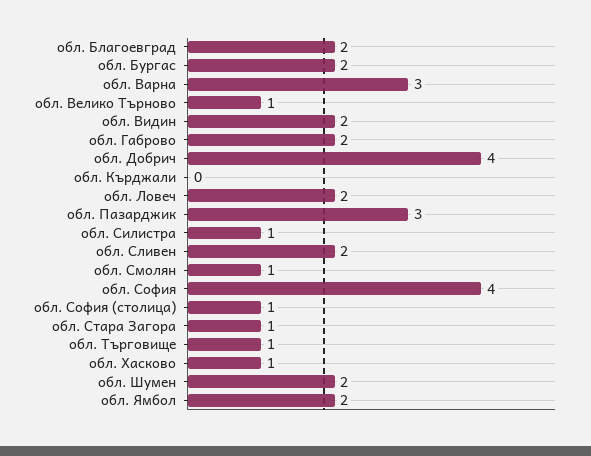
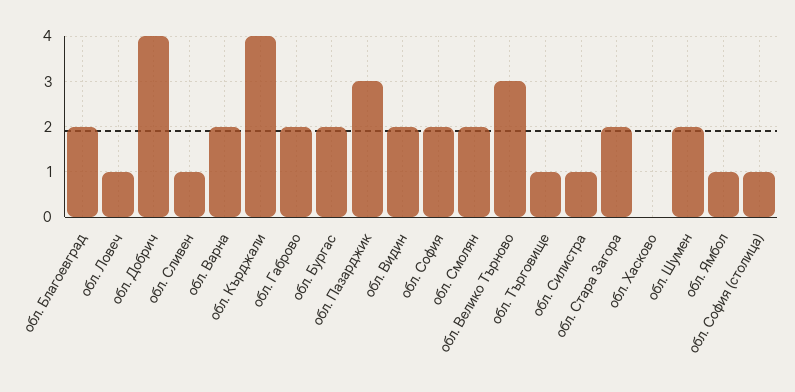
обл. Варна: 3 -> 2
обл. Велико Търново: 1 -> 3
обл. Кърджали: 0 -> 4
обл. Ловеч: 2 -> 1
обл. Сливен: 2 -> 1
обл. Смолян: 1 -> 2
обл. София: 4 -> 2
обл. Стара Загора: 1 -> 2
обл. Хасково: 1 -> 0
обл. Ямбол: 2 -> 1

